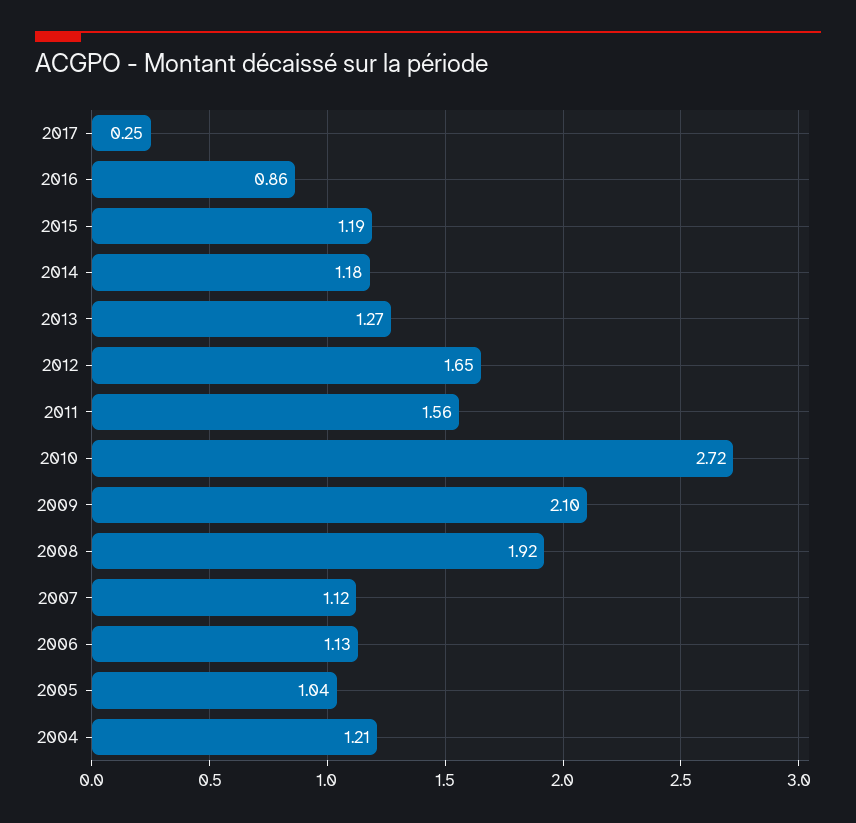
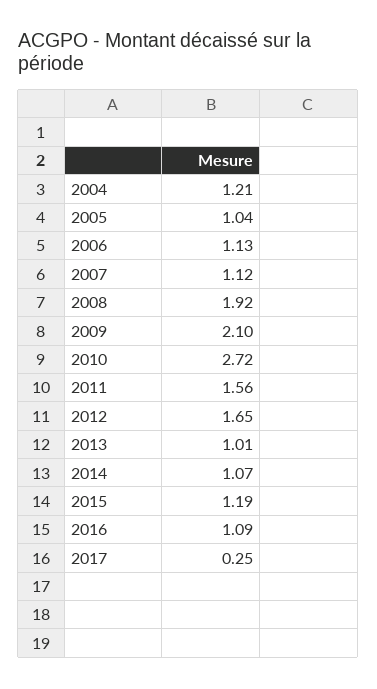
2016: 0.86 -> 1.09
2014: 1.18 -> 1.07
2013: 1.27 -> 1.01

